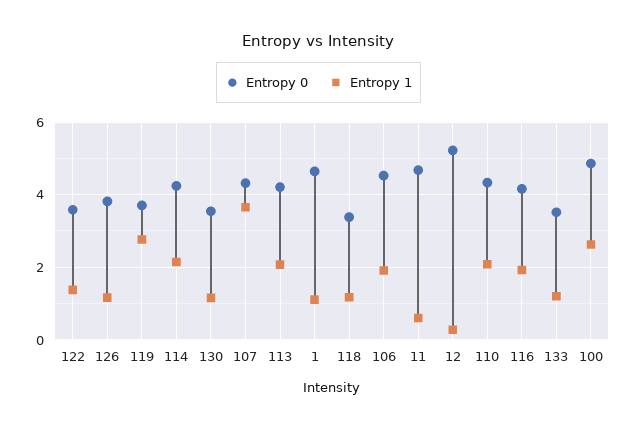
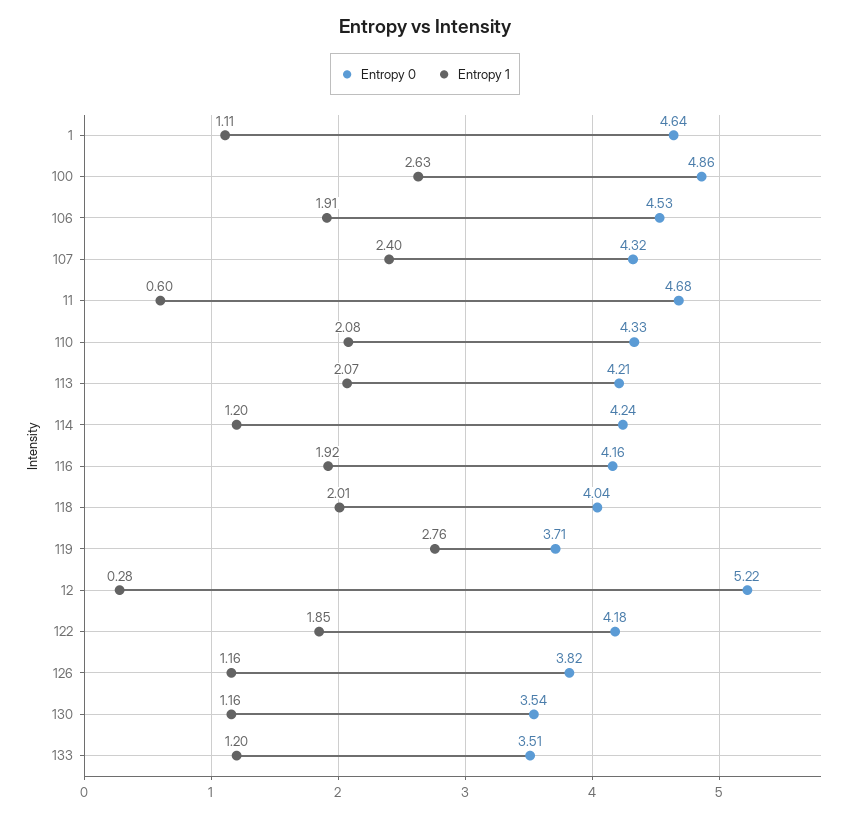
Entropy 0, 122: 3.6 -> 4.18
Entropy 1, 122: 1.4 -> 1.85
Entropy 1, 114: 2.2 -> 1.2
Entropy 1, 107: 3.6 -> 2.4
Entropy 0, 118: 3.4 -> 4.04
Entropy 1, 118: 1.2 -> 2.01

